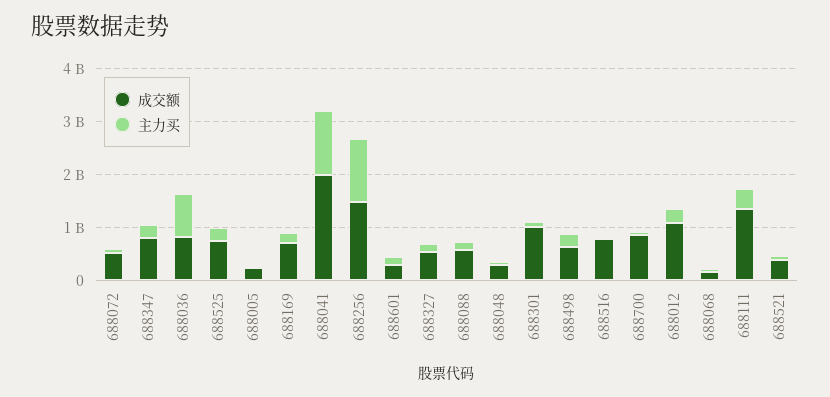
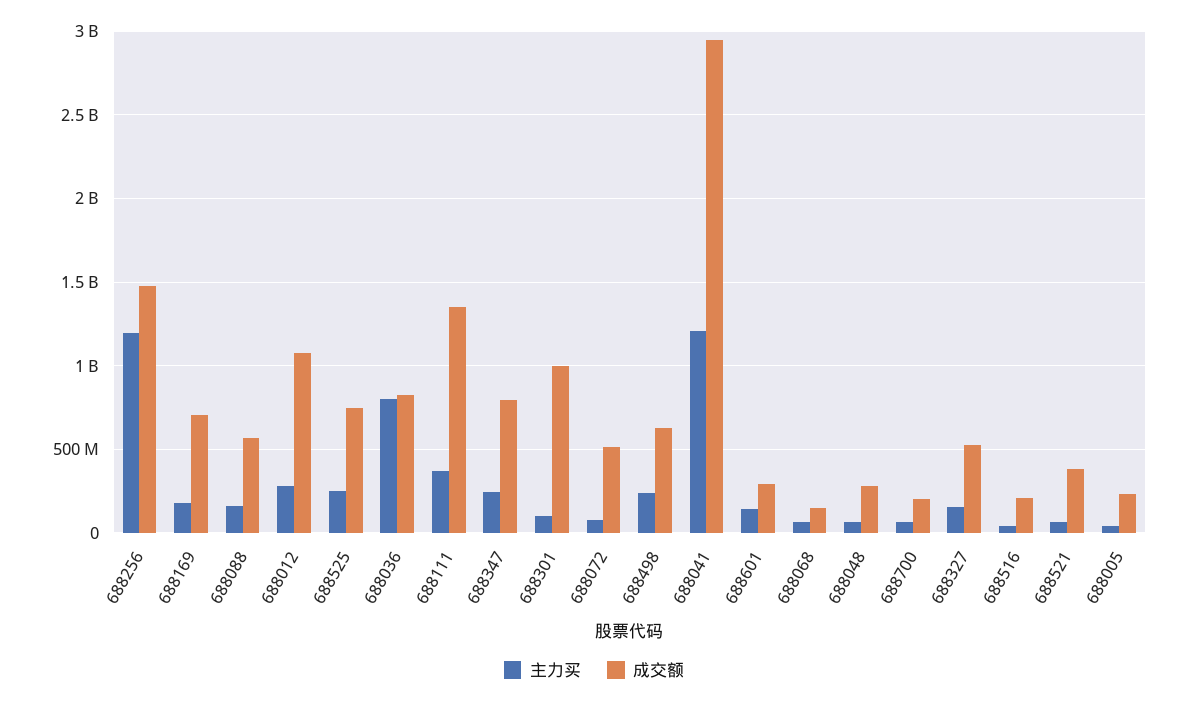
成交额, 688041: 2000000000 -> 2950000000
成交额, 688516: 800000000 -> 200000000
成交额, 688700: 800000000 -> 200000000

